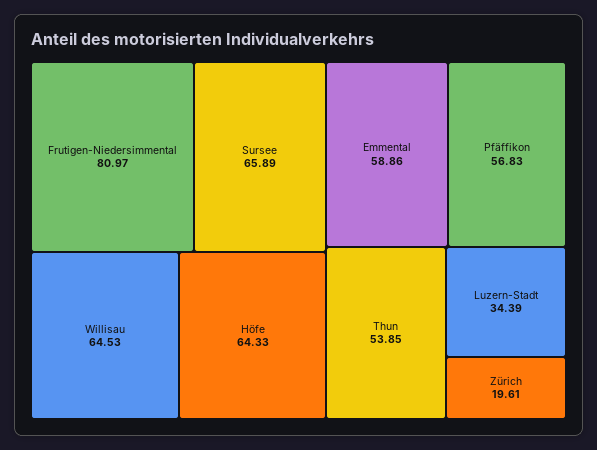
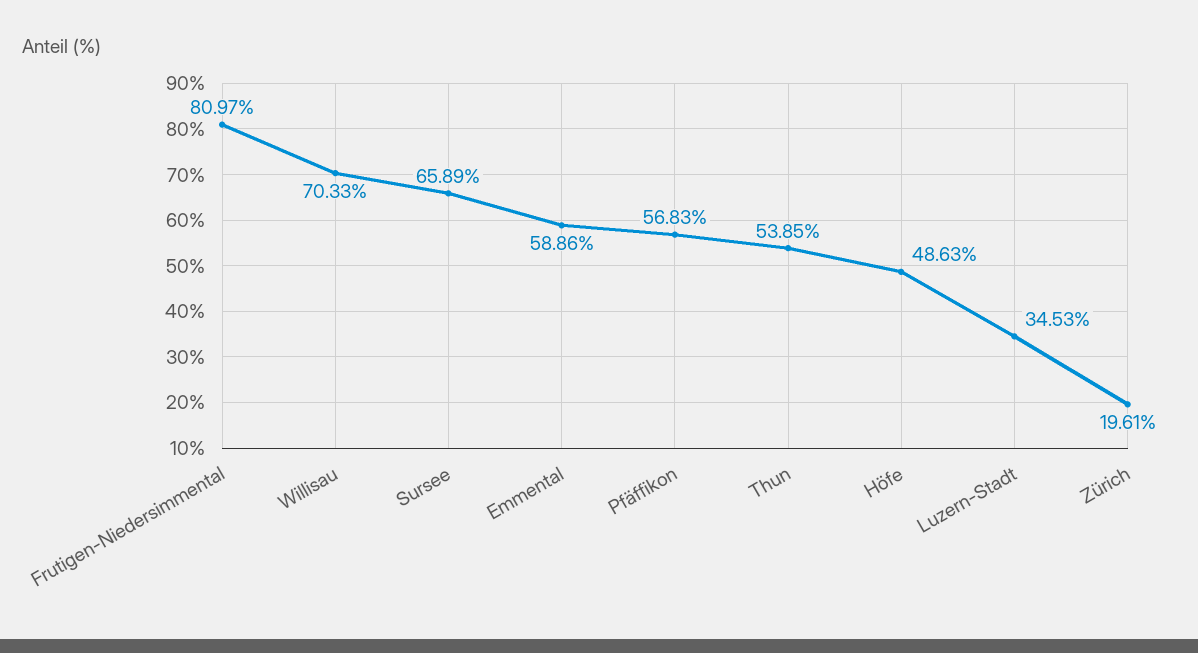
Willisau: 64.53 -> 70.33
Höfe: 64.33 -> 48.63
Luzern-Stadt: 34.39 -> 34.53

